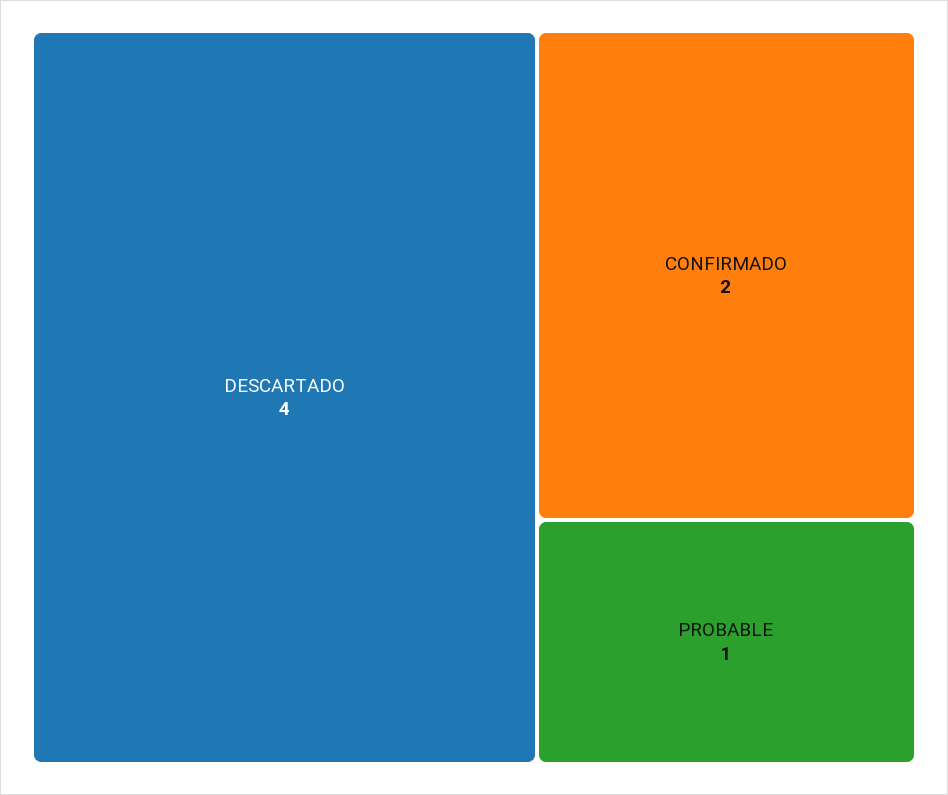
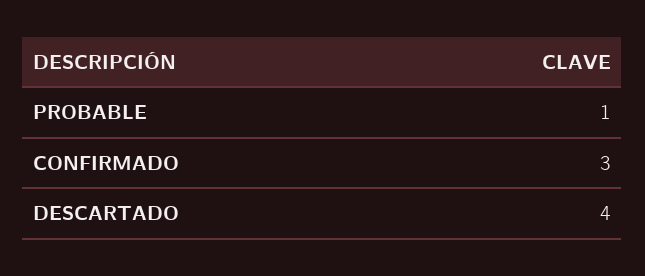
CONFIRMADO: 2 -> 3

